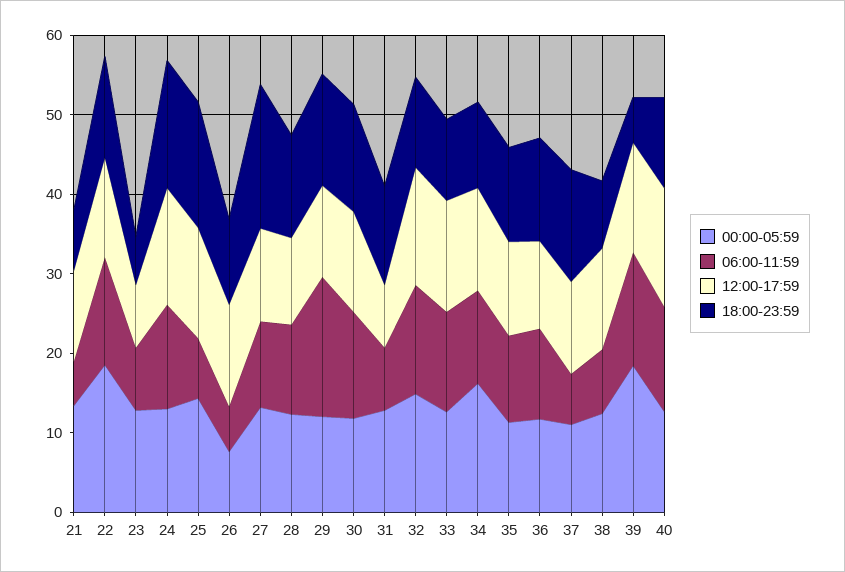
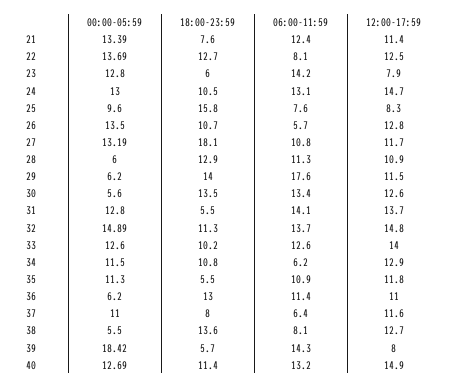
06:00-11:59, 21: 6 -> 12.4
00:00-05:59, 22: 18 -> 13.69
06:00-11:59, 22: 14 -> 8.1
06:00-11:59, 23: 8 -> 14.2
18:00-23:59, 24: 16 -> 10.5
00:00-05:59, 25: 14 -> 9.6
12:00-17:59, 25: 14 -> 8.3
00:00-05:59, 26: 8 -> 13.5
00:00-05:59, 28: 12 -> 6
00:00-05:59, 29: 12 -> 6.2
00:00-05:59, 30: 12 -> 5.6
06:00-11:59, 31: 8 -> 14.1
12:00-17:59, 31: 8 -> 13.7
18:00-23:59, 31: 12 -> 5.5
00:00-05:59, 34: 16 -> 11.5
06:00-11:59, 34: 12 -> 6.2
18:00-23:59, 35: 12 -> 5.5
00:00-05:59, 36: 12 -> 6.2
18:00-23:59, 37: 14 -> 8
00:00-05:59, 38: 12 -> 5.5
18:00-23:59, 38: 8 -> 13.6
12:00-17:59, 39: 14 -> 8

